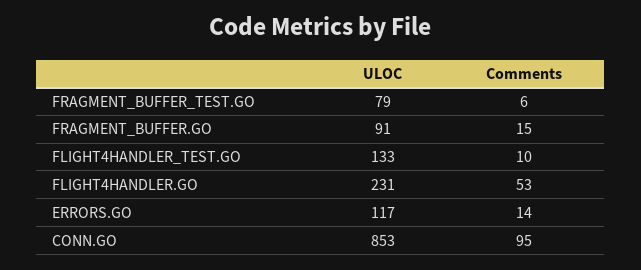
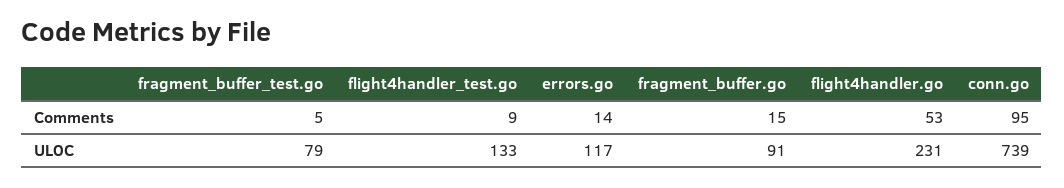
Comments, FRAGMENT_BUFFER_TEST.GO: 6 -> 5
Comments, FLIGHT4HANDLER_TEST.GO: 10 -> 9
ULOC, CONN.GO: 853 -> 739

